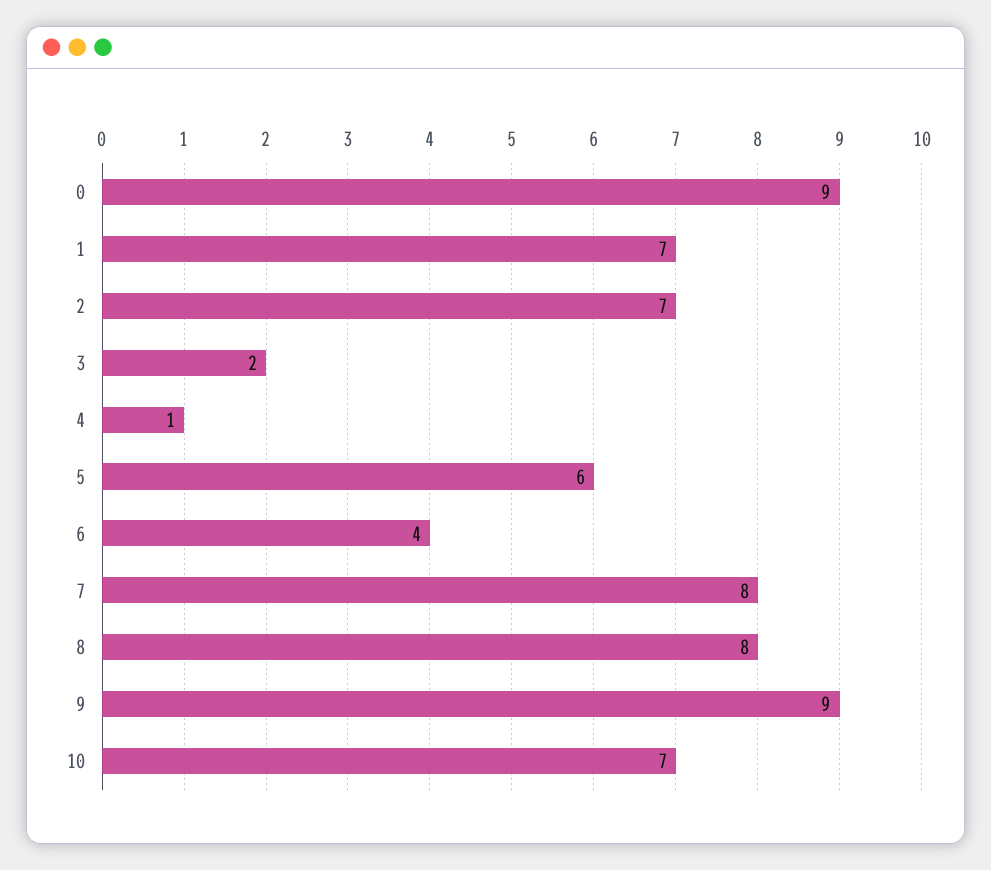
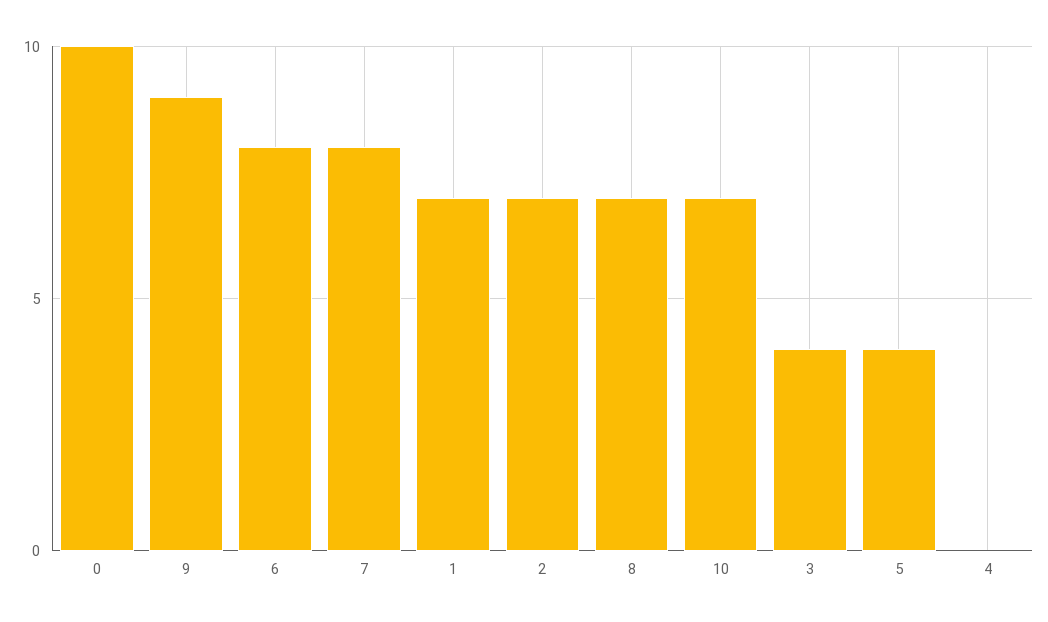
0: 9 -> 10
3: 2 -> 4
4: 1 -> 0
5: 6 -> 4
6: 4 -> 8
8: 8 -> 7

